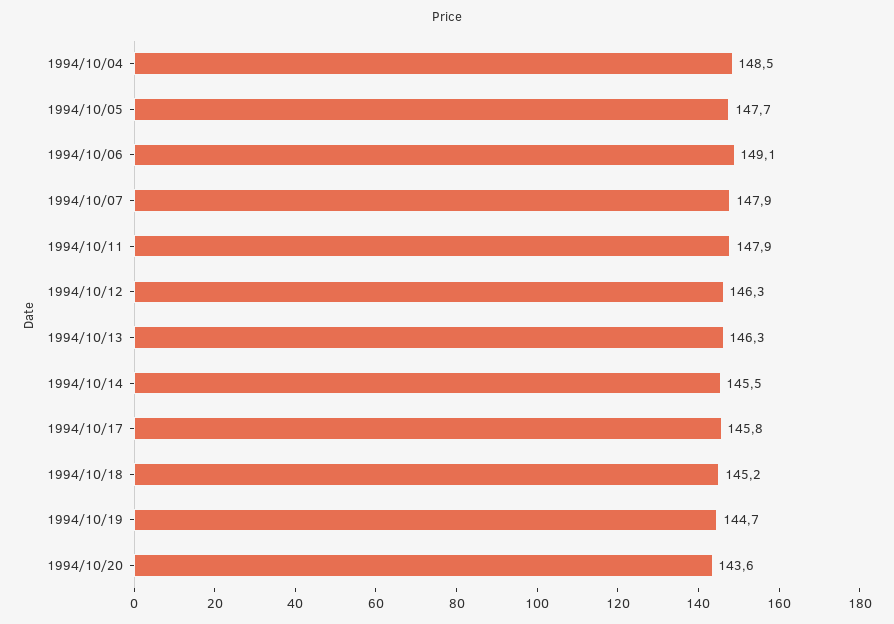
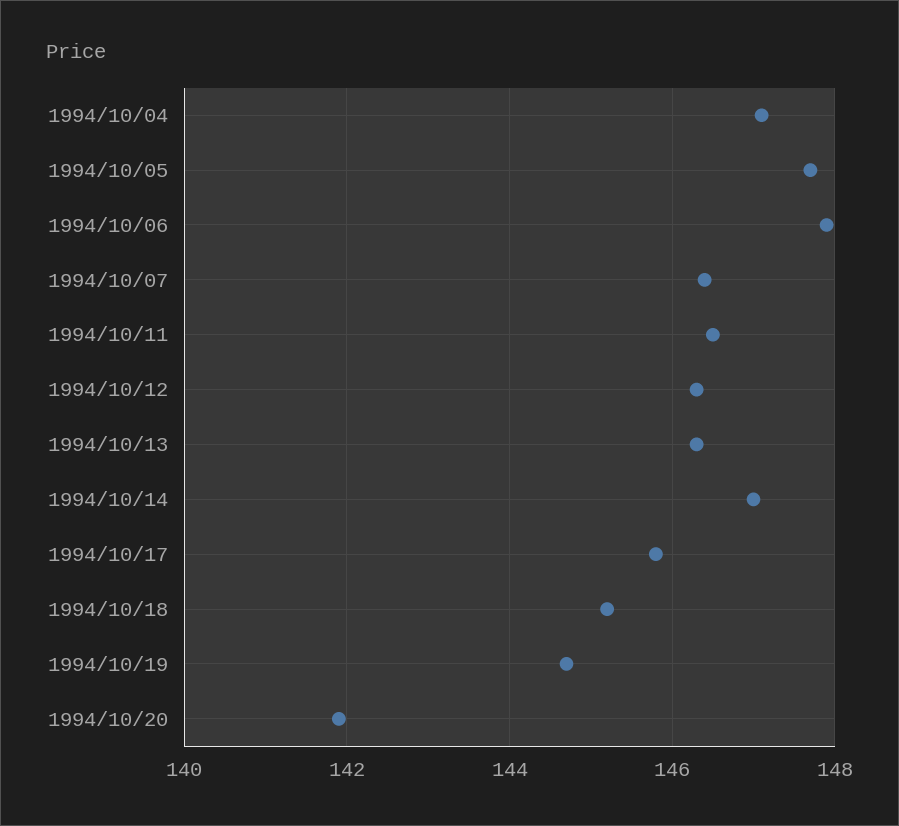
1994/10/04: 148.5 -> 147
1994/10/06: 149.1 -> 148
1994/10/07: 147.9 -> 146.5
1994/10/11: 147.9 -> 146.5
1994/10/14: 145.5 -> 147
1994/10/20: 143.6 -> 142

